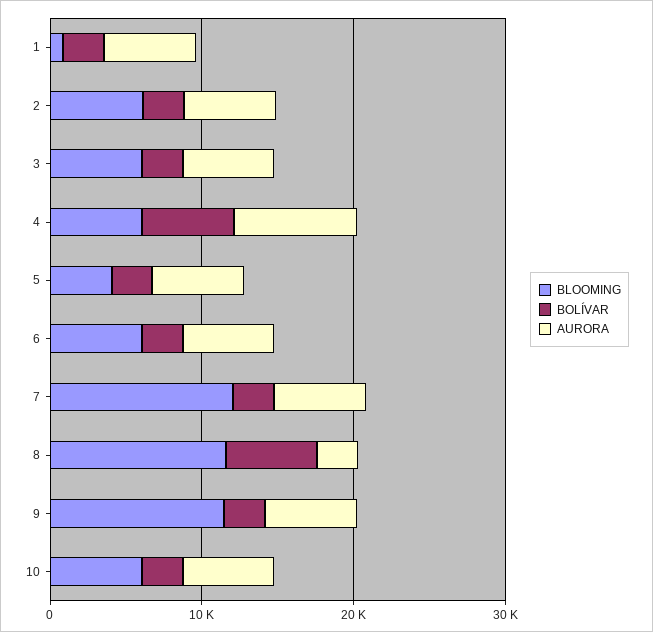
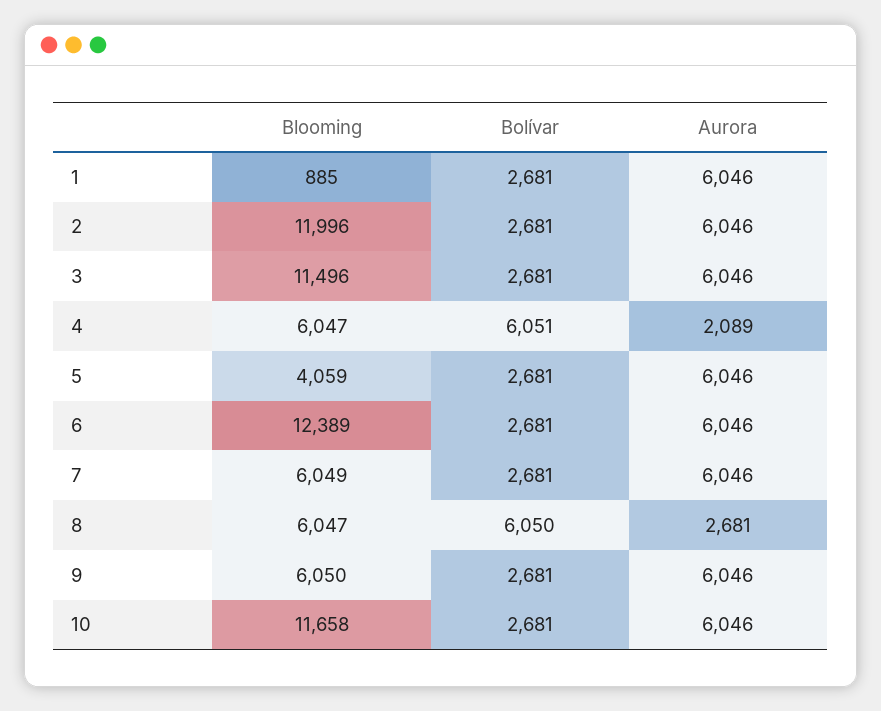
BLOOMING, 2: 6000 -> 11996
BLOOMING, 3: 6000 -> 11496
AURORA, 4: 8000 -> 2089
BLOOMING, 6: 6000 -> 12389
BLOOMING, 7: 12000 -> 6049
BLOOMING, 8: 12000 -> 6047
BLOOMING, 9: 12000 -> 6050
BLOOMING, 10: 6000 -> 11658

